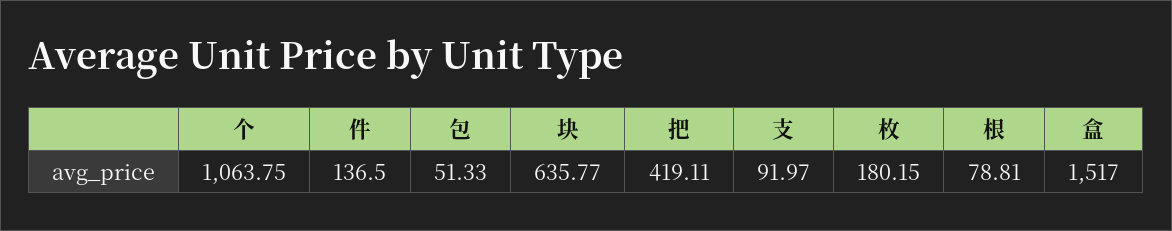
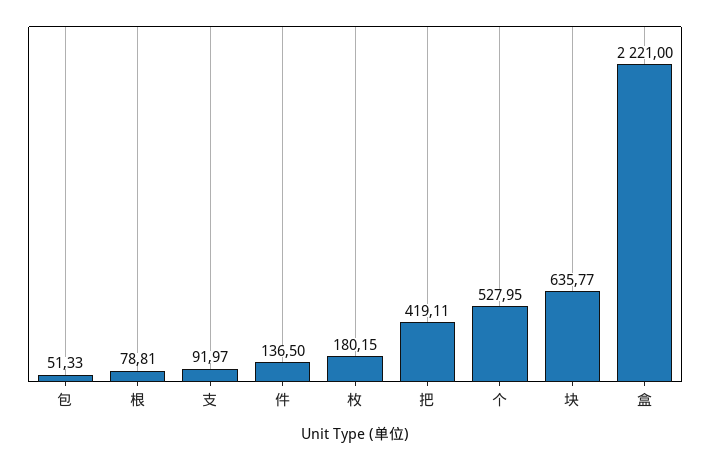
个: 1063.75 -> 527.95
盒: 1517 -> 2221

